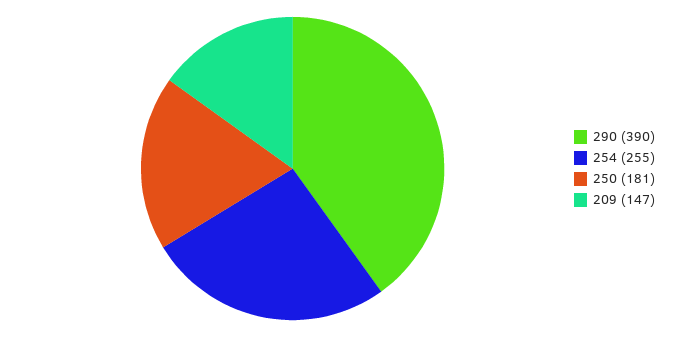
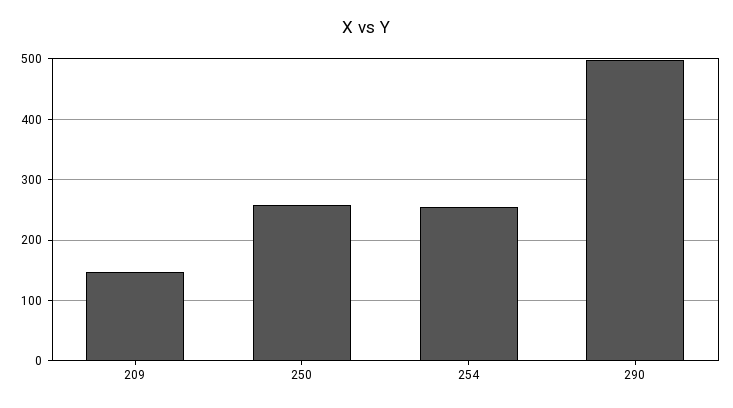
290: 390 -> 500
250: 181 -> 260

